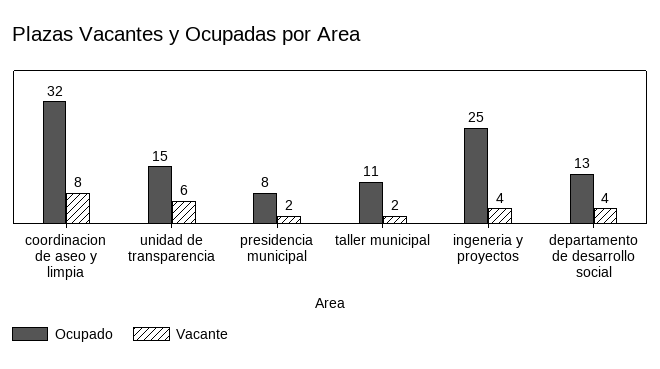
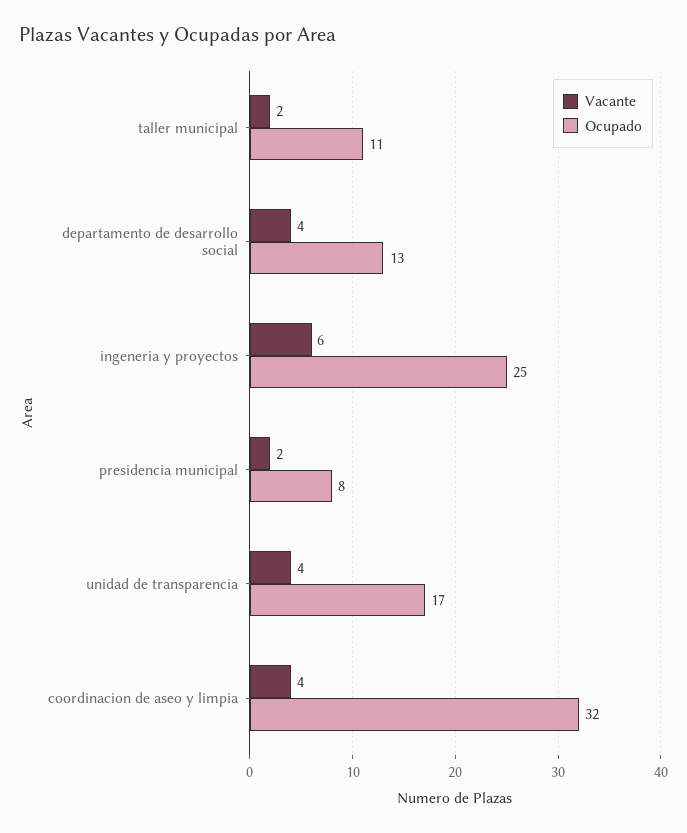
Vacante, coordinacion de aseo y limpia: 8 -> 4
Ocupado, unidad de transparencia: 15 -> 17
Vacante, unidad de transparencia: 6 -> 4
Vacante, ingeneria y proyectos: 4 -> 6

